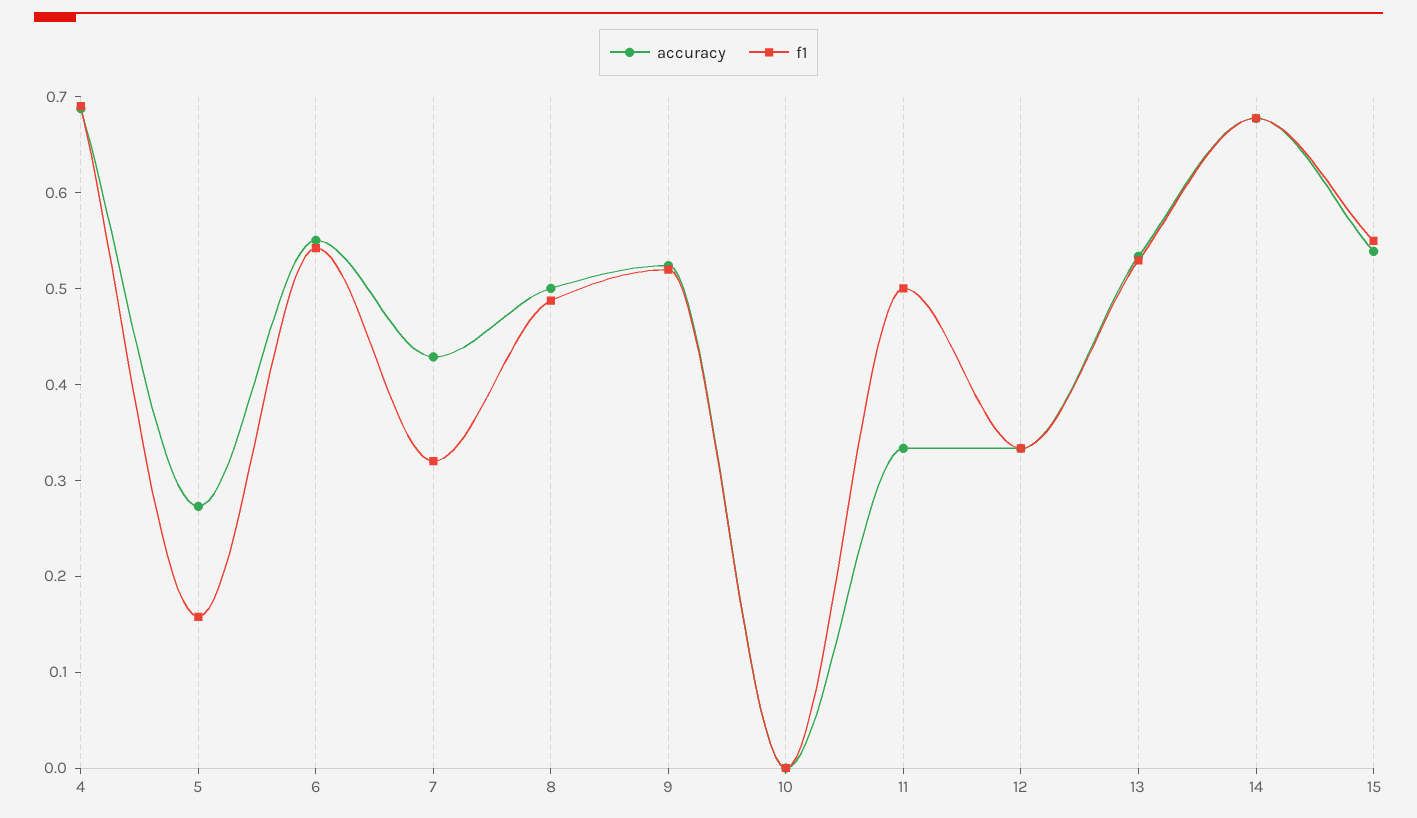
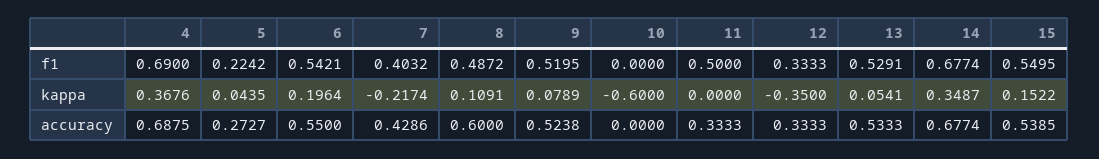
f1, 5: 0.16 -> 0.2242
f1, 7: 0.32 -> 0.4032
accuracy, 8: 0.5 -> 0.6
kappa, 4: none -> 0.3676
kappa, 5: none -> 0.0435
kappa, 6: none -> 0.1964
kappa, 7: none -> -0.2174
kappa, 8: none -> 0.1091
kappa, 9: none -> 0.0789
kappa, 10: none -> -0.6
kappa, 11: none -> 0
kappa, 12: none -> -0.35
kappa, 13: none -> 0.0541
kappa, 14: none -> 0.3487
kappa, 15: none -> 0.1522

